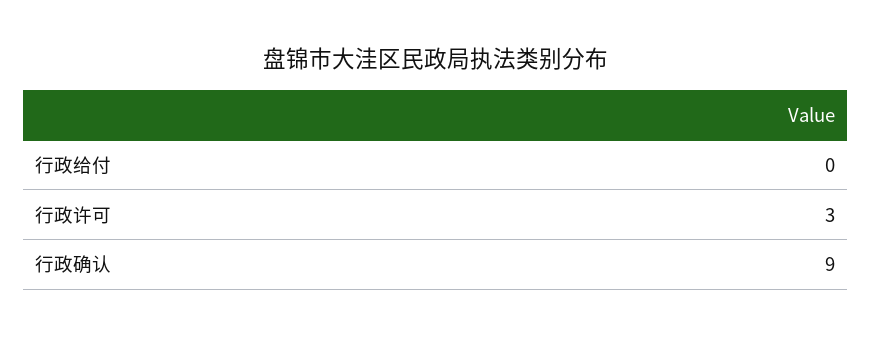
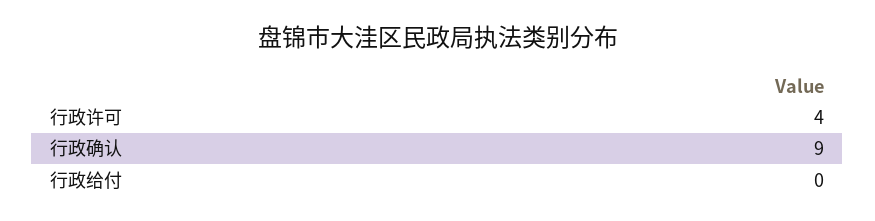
行政许可: 3 -> 4

